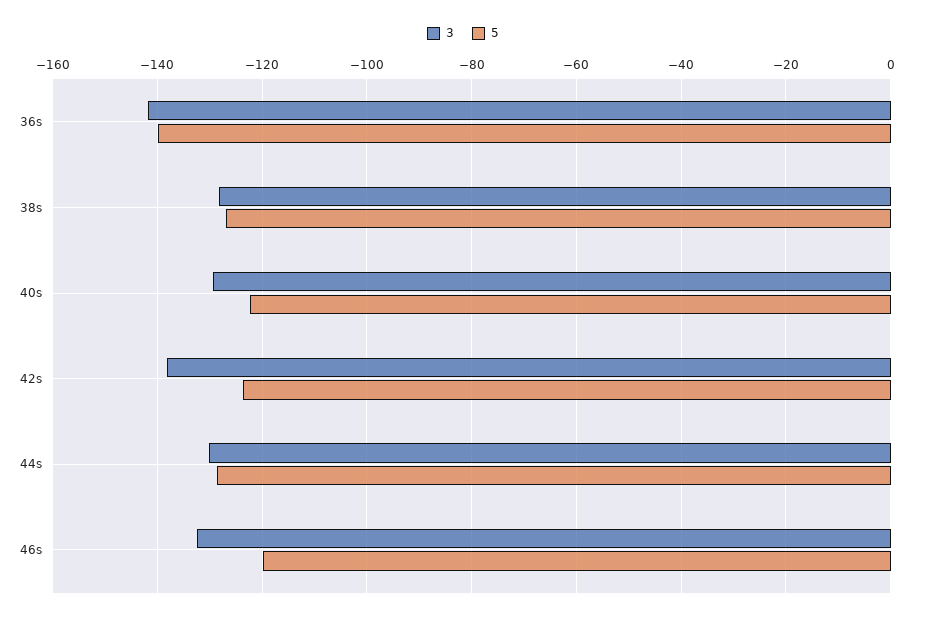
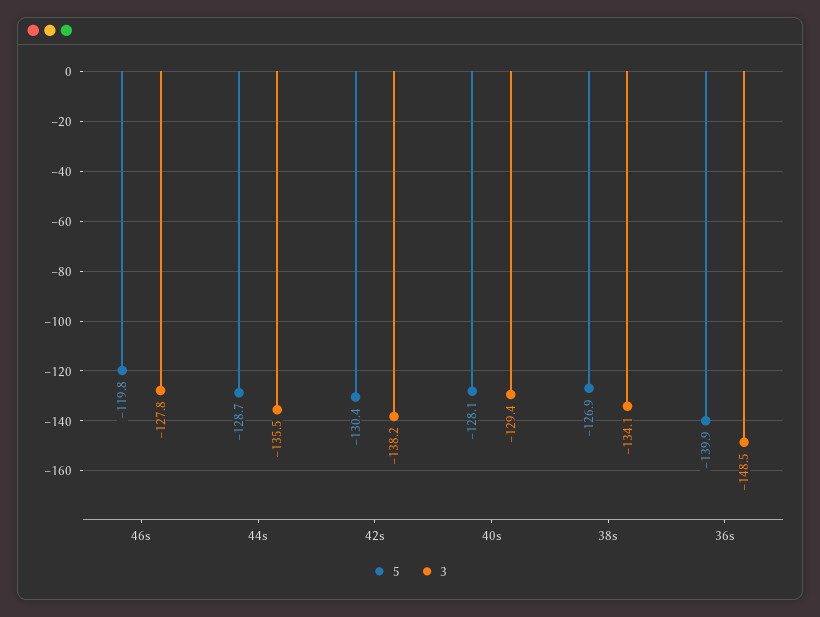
3, 36s: -142 -> -148.5
3, 38s: -128 -> -134.1
5, 40s: -122 -> -128.1
5, 42s: -124 -> -130.4
3, 44s: -130 -> -135.5
3, 46s: -132 -> -127.8

